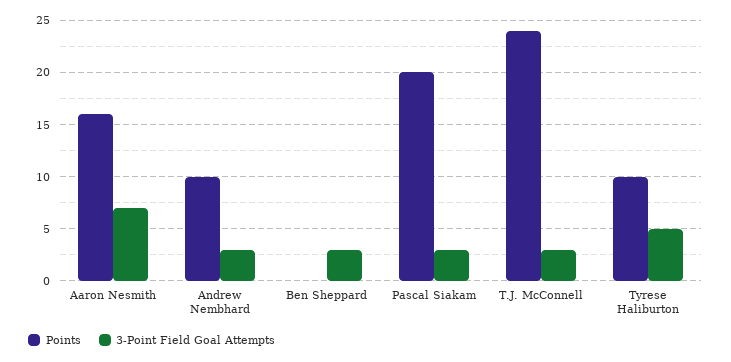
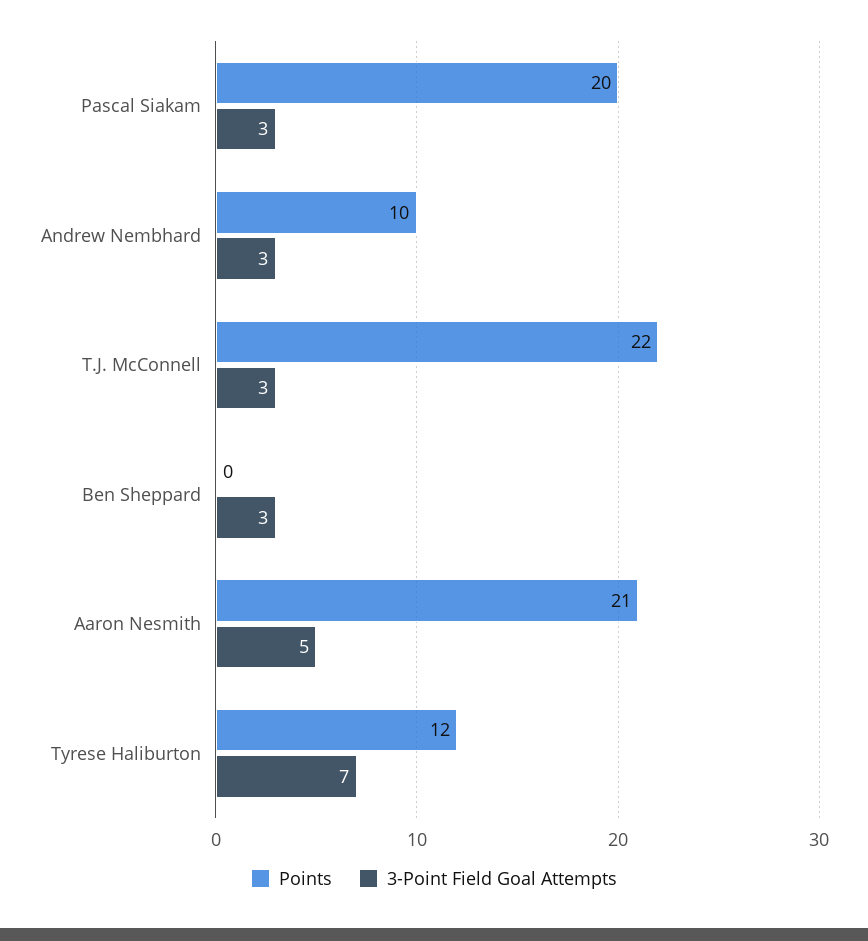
Points, Aaron Nesmith: 16 -> 21
3-Point Field Goal Attempts, Aaron Nesmith: 7 -> 5
Points, T.J. McConnell: 24 -> 22
Points, Tyrese Haliburton: 10 -> 12
3-Point Field Goal Attempts, Tyrese Haliburton: 5 -> 7

